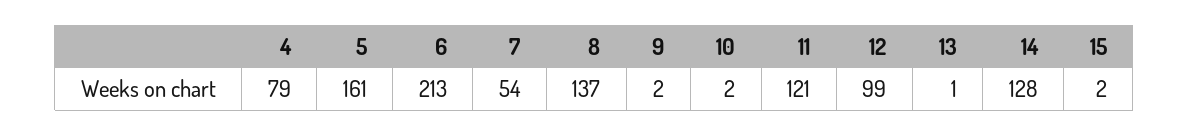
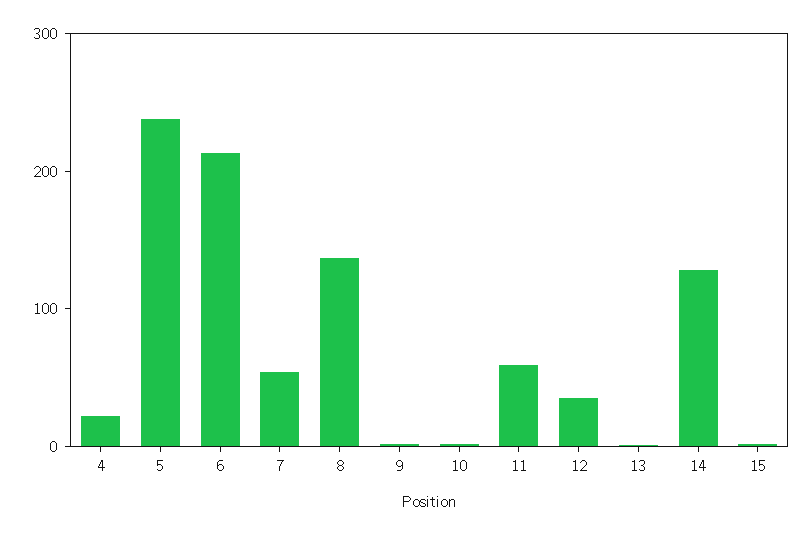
4: 79 -> 20
5: 161 -> 240
11: 121 -> 60
12: 99 -> 40

